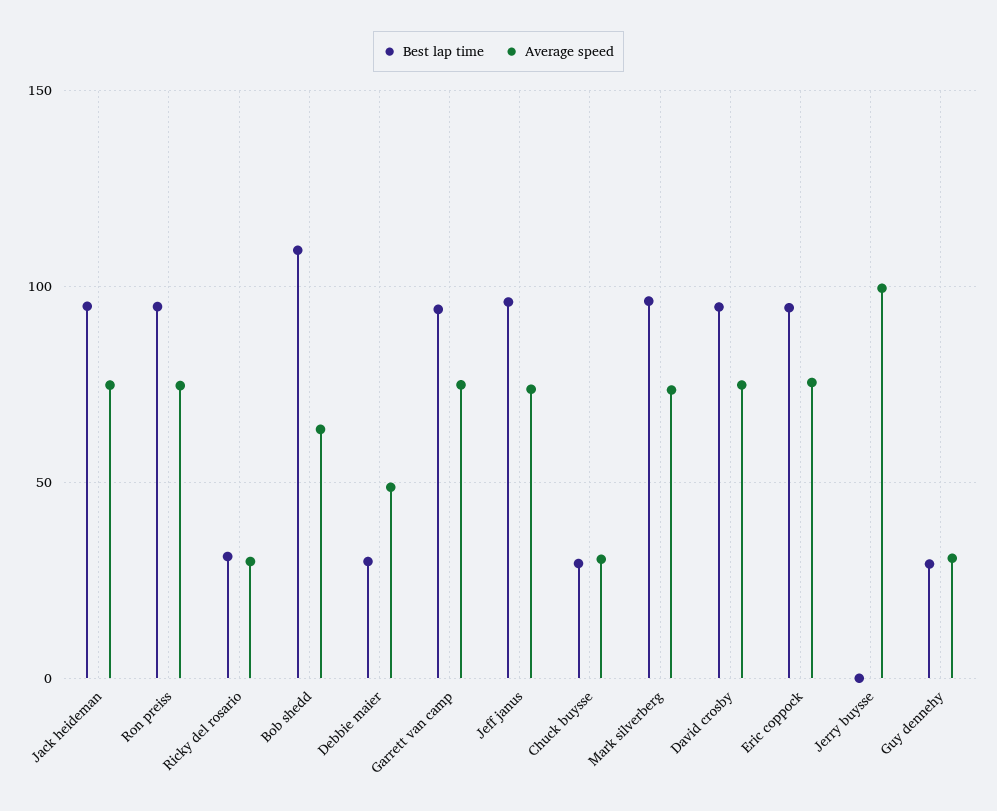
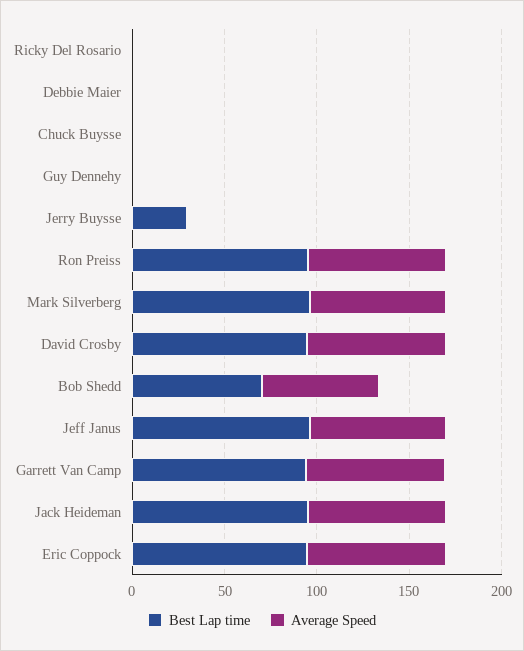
Best lap time, Ricky del rosario: 30 -> 0
Average speed, Ricky del rosario: 30 -> 0
Best lap time, Bob shedd: 110 -> 70
Best lap time, Debbie maier: 30 -> 0
Average speed, Debbie maier: 50 -> 0
Best lap time, Chuck buysse: 30 -> 0
Average speed, Chuck buysse: 30 -> 0
Best lap time, Jerry buysse: 0 -> 30
Average speed, Jerry buysse: 100 -> 0
Best lap time, Guy dennehy: 30 -> 0
Average speed, Guy dennehy: 30 -> 0

